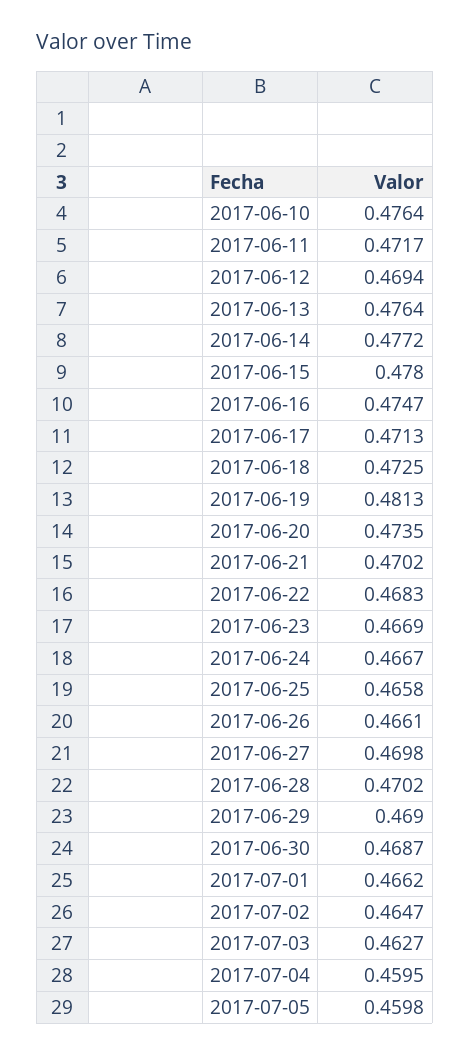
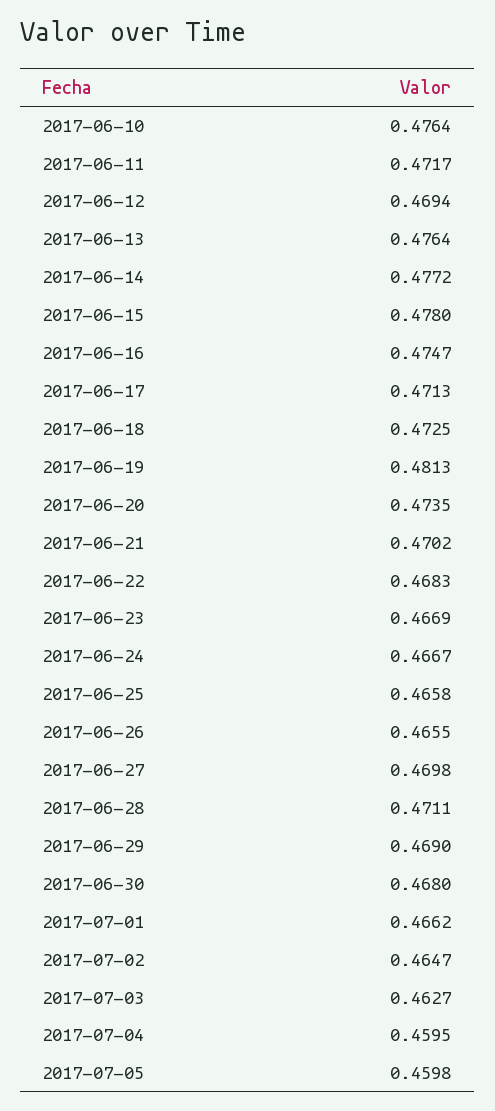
2017-06-26: 0.4661 -> 0.4655
2017-06-28: 0.4702 -> 0.4711
2017-06-30: 0.4687 -> 0.468

